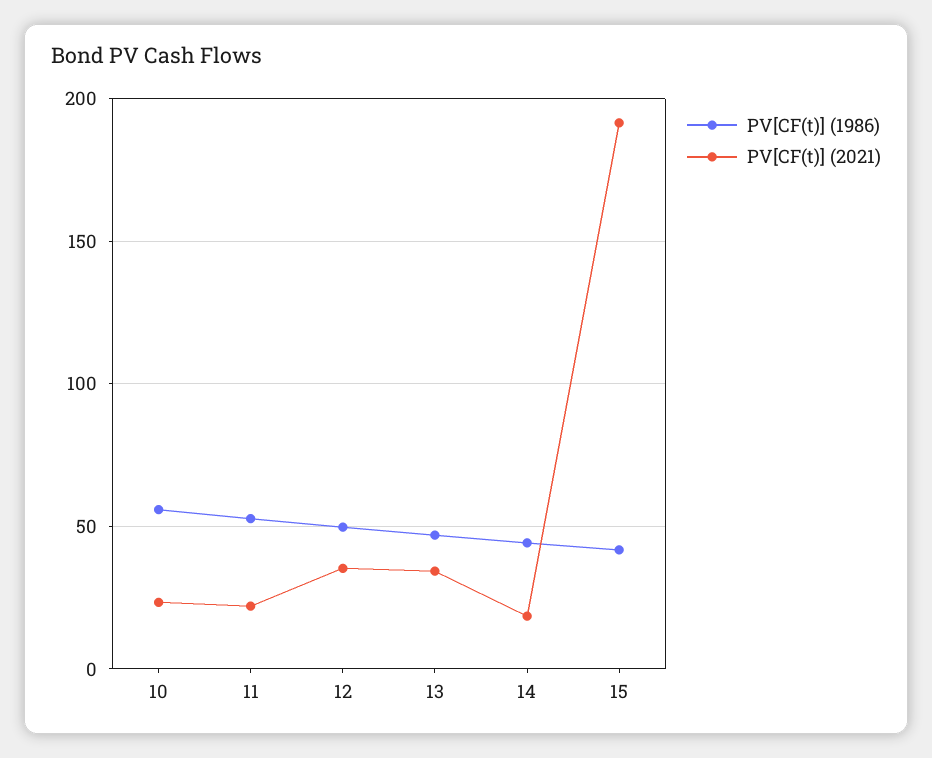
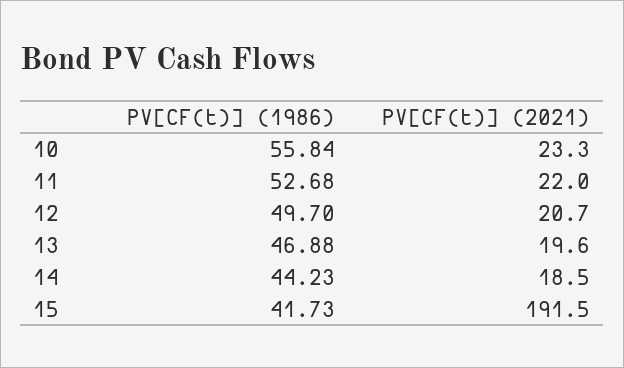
PV[CF(t)] (2021), 12: 35 -> 20.7
PV[CF(t)] (2021), 13: 35 -> 19.6

